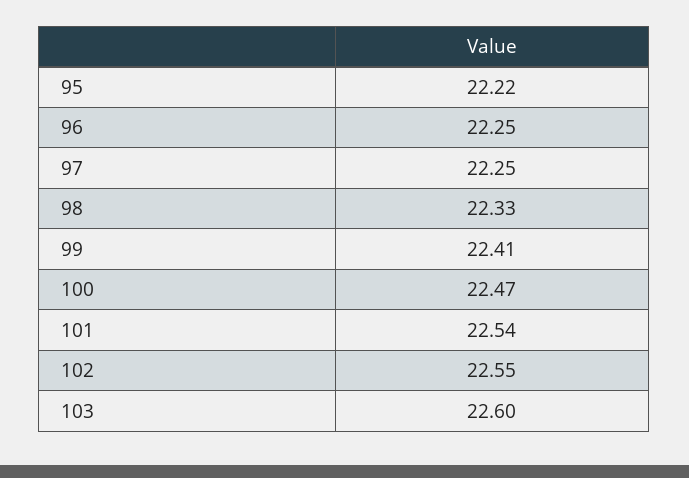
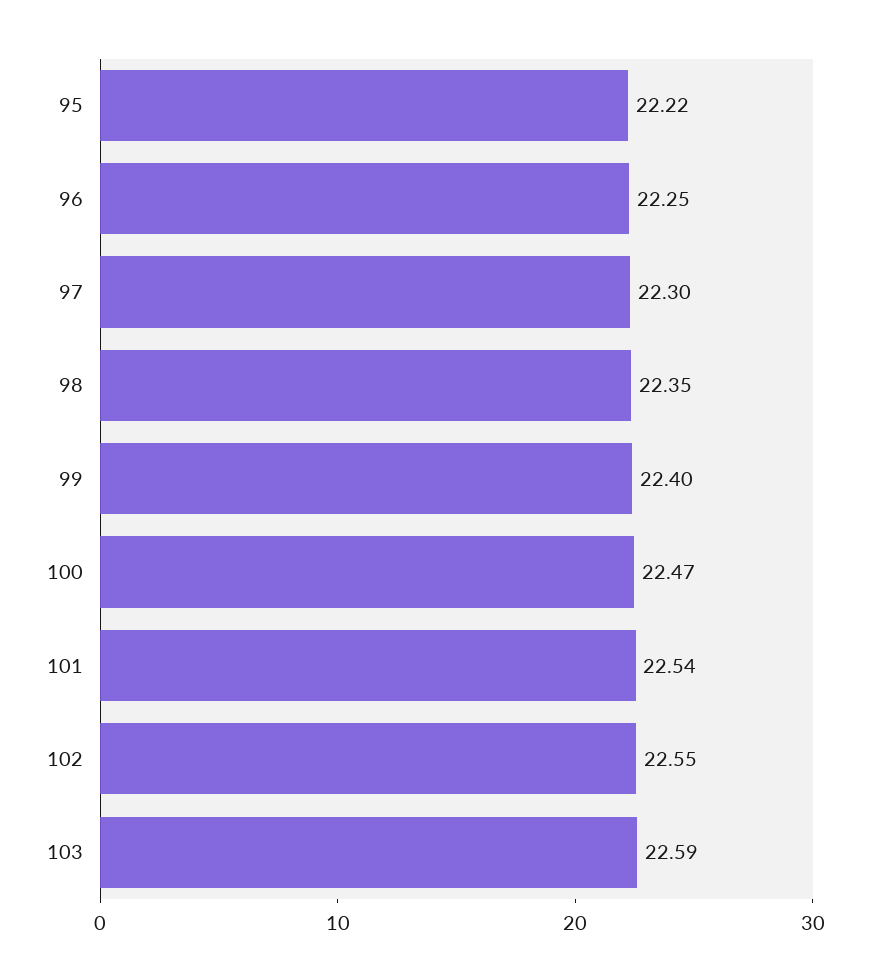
97: 22.25 -> 22.3
98: 22.33 -> 22.35
99: 22.41 -> 22.4
103: 22.6 -> 22.59

